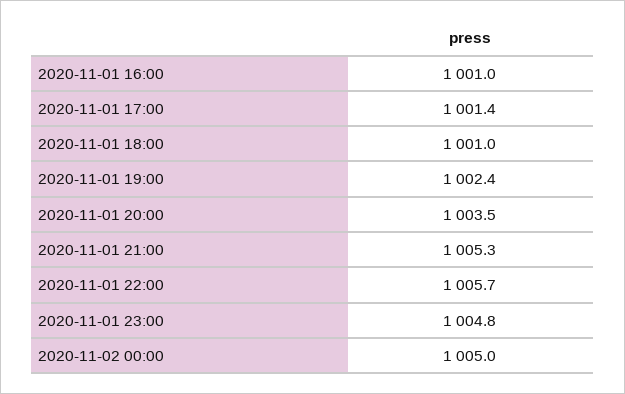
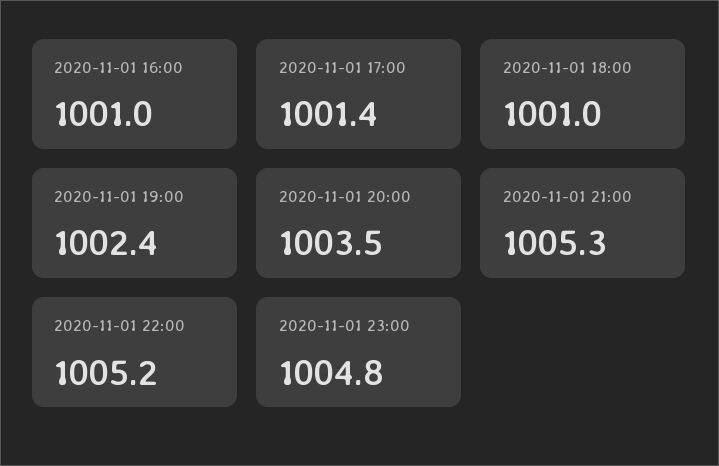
2020-11-01 22:00: 1005.7 -> 1005.2
2020-11-02 00:00: 1005 -> none

